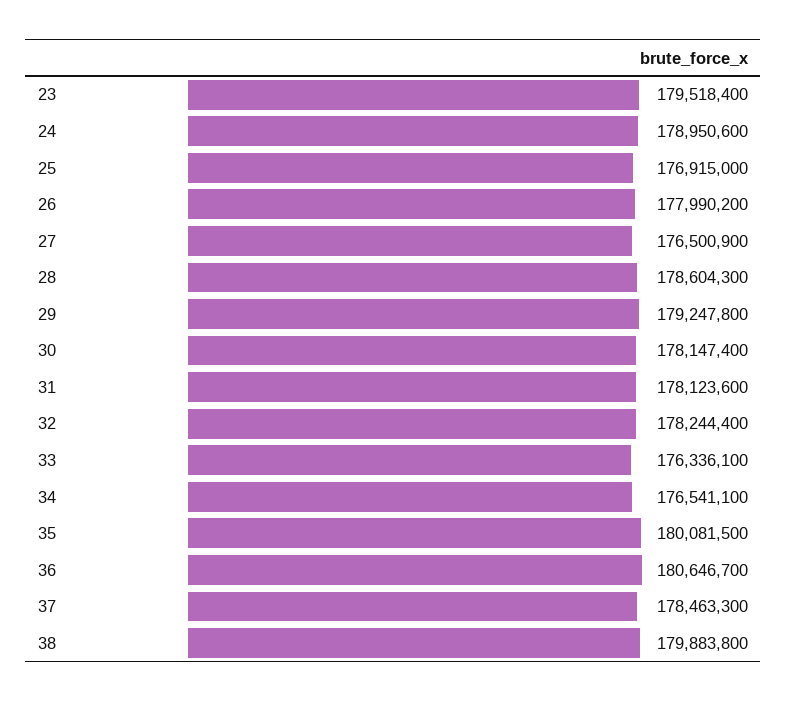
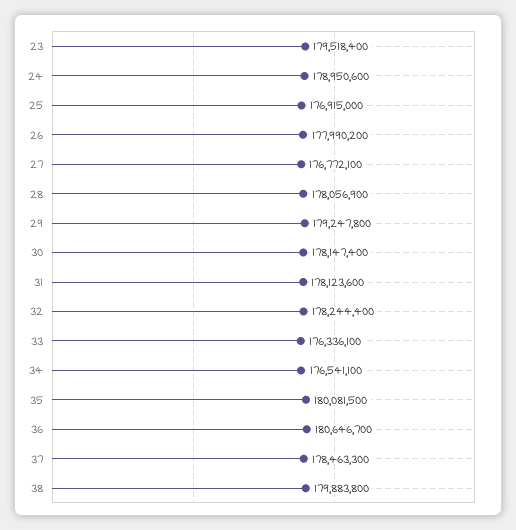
27: 176500900 -> 176772100
28: 178604300 -> 178056900

